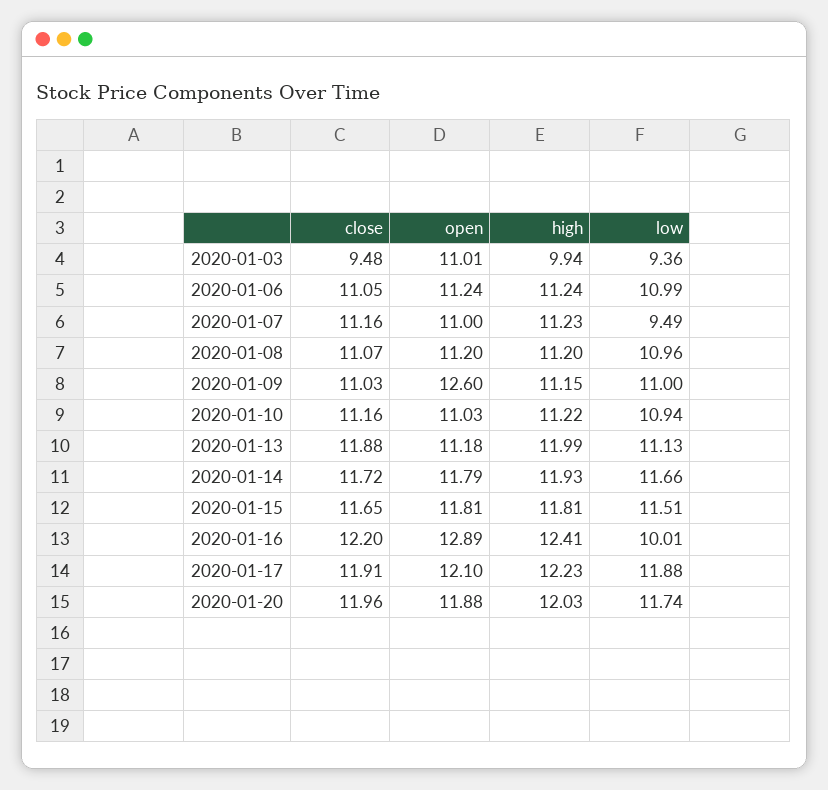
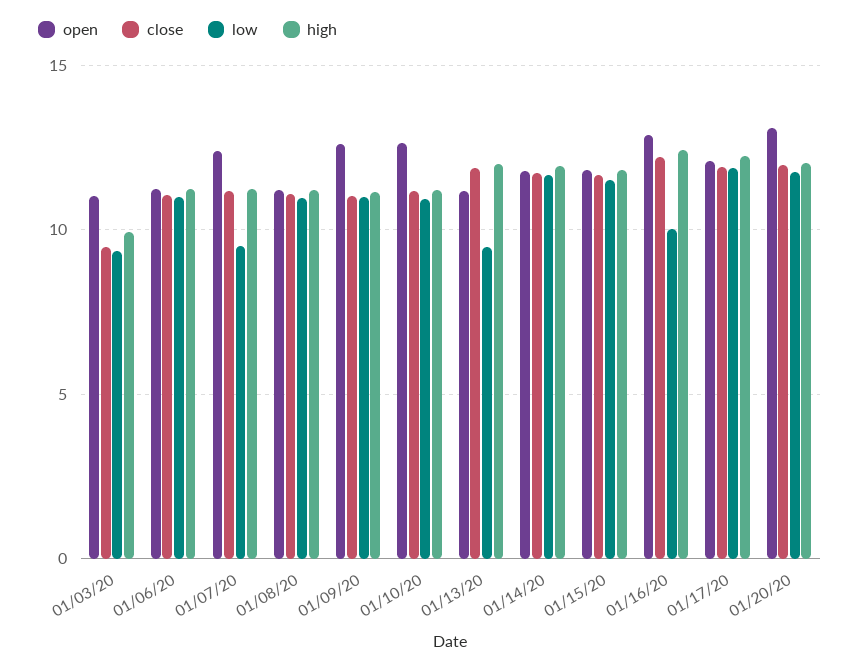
open, 2020-01-07: 11 -> 12.5
open, 2020-01-10: 11.03 -> 12.5
low, 2020-01-13: 11.13 -> 9.5
open, 2020-01-20: 11.88 -> 13

